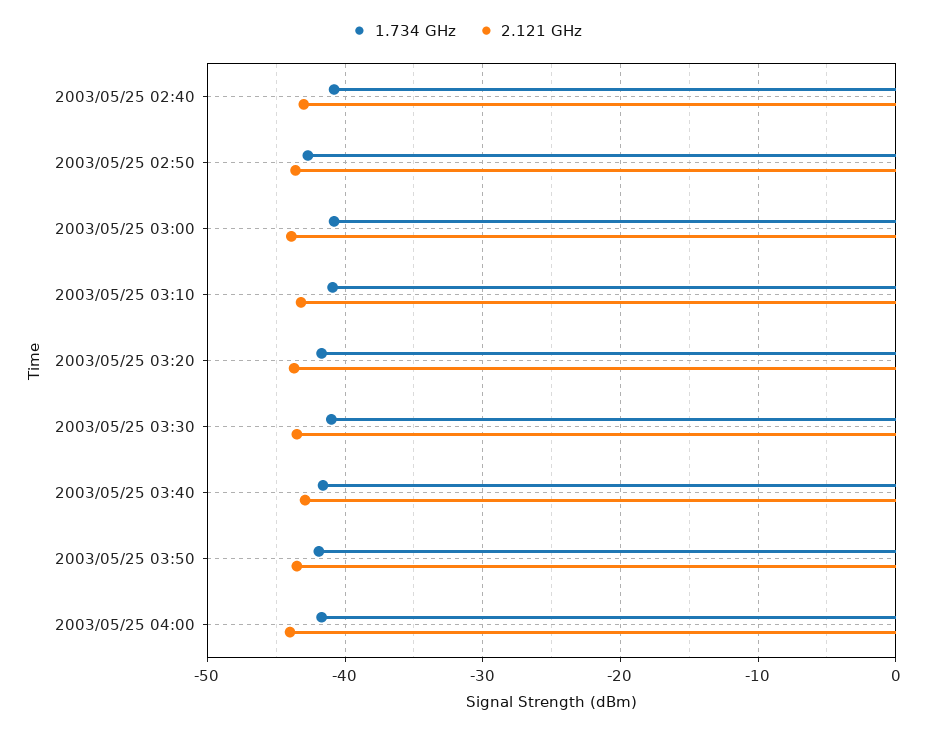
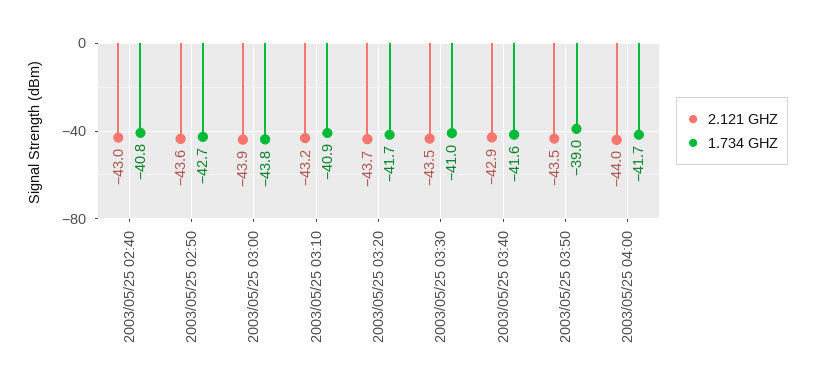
1.734 GHz, 2003/05/25 03:00: -41 -> -43.8
1.734 GHz, 2003/05/25 03:50: -42 -> -39

